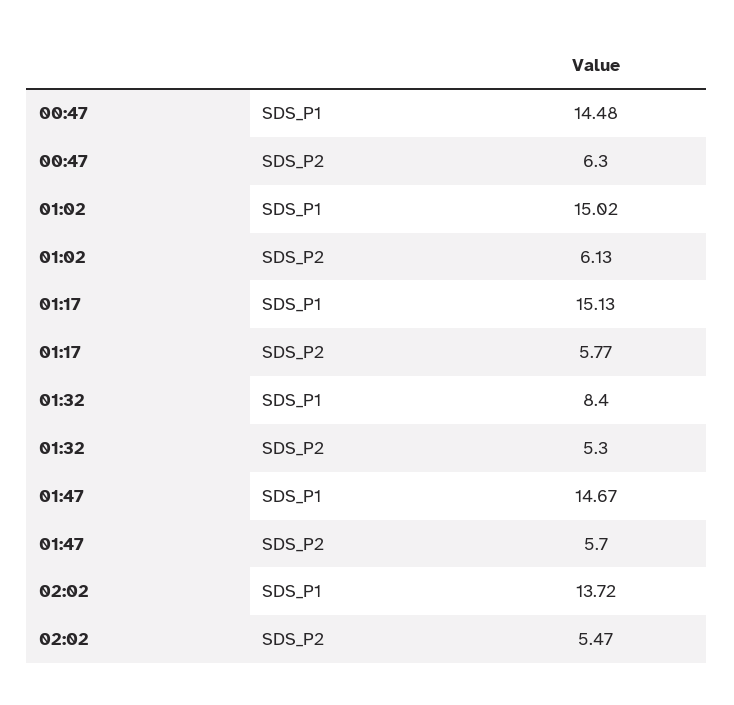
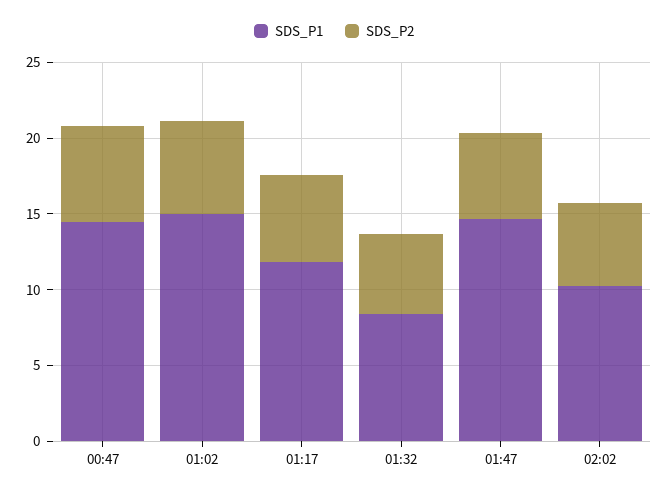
SDS_P1, 01:17: 15.13 -> 12
SDS_P1, 02:02: 13.72 -> 10

